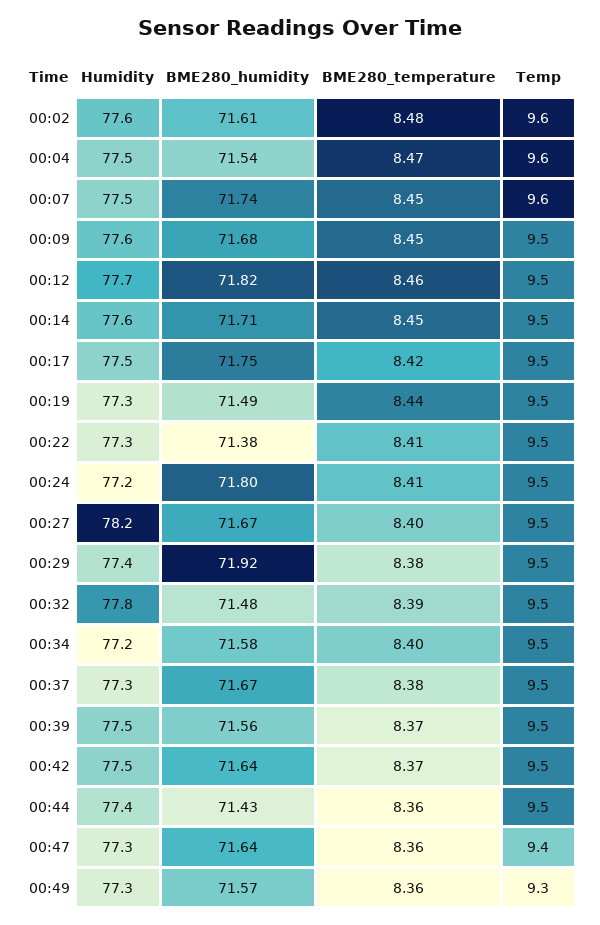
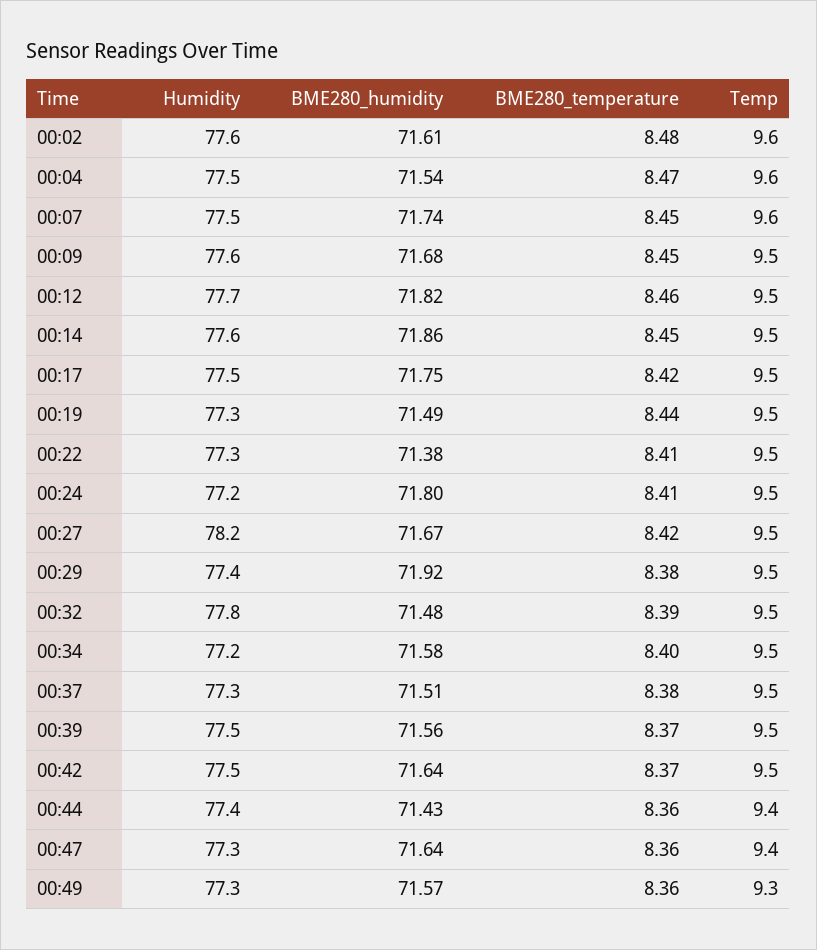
BME280_humidity, 00:14: 71.71 -> 71.86
BME280_temperature, 00:27: 8.4 -> 8.42
BME280_humidity, 00:37: 71.67 -> 71.51
Temp, 00:44: 9.5 -> 9.4

